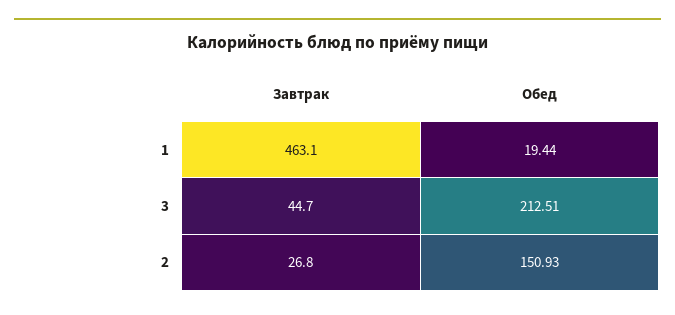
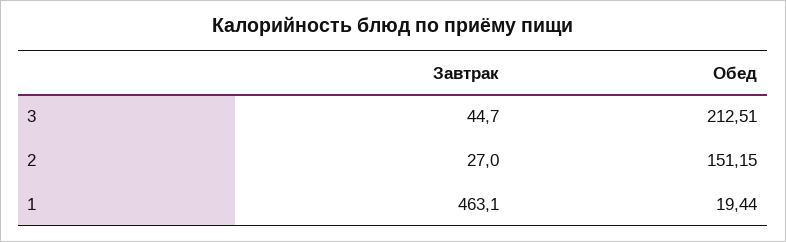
Завтрак, 2: 26.8 -> 27
Обед, 2: 150.93 -> 151.15

